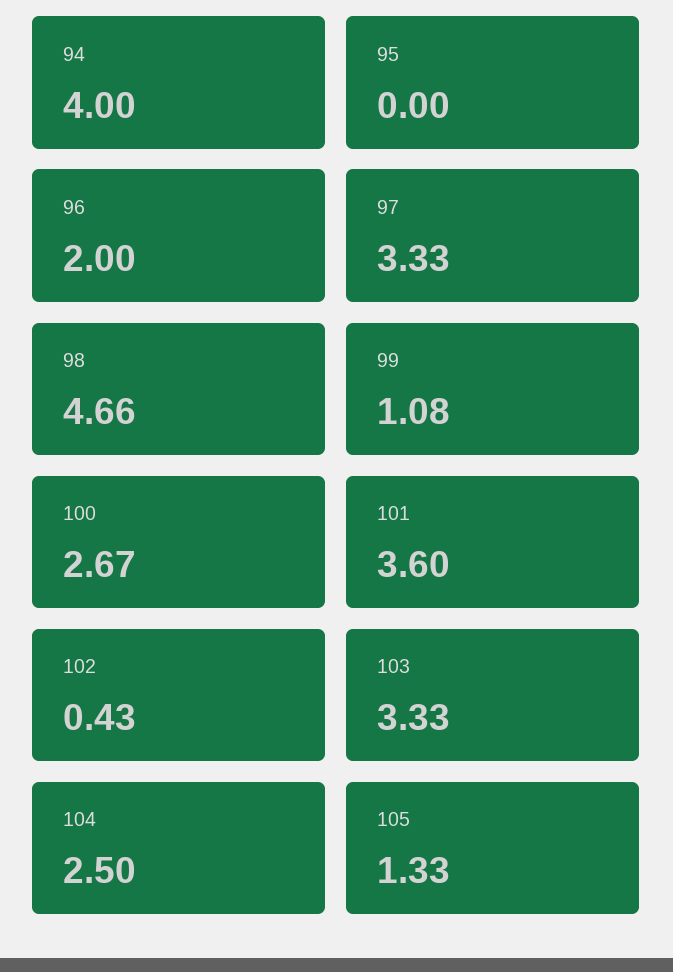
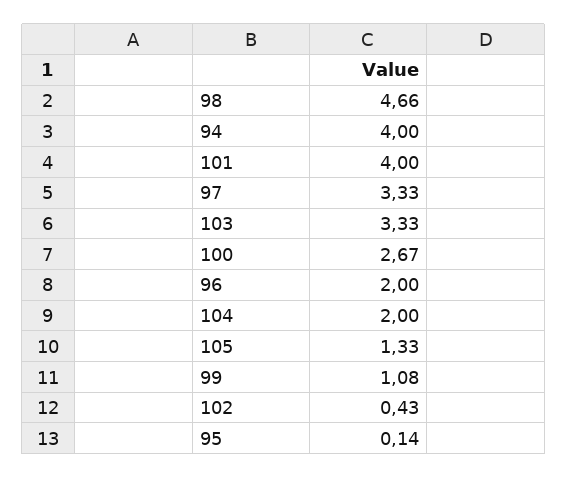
95: 0 -> 0.14
101: 3.6 -> 4
104: 2.5 -> 2

